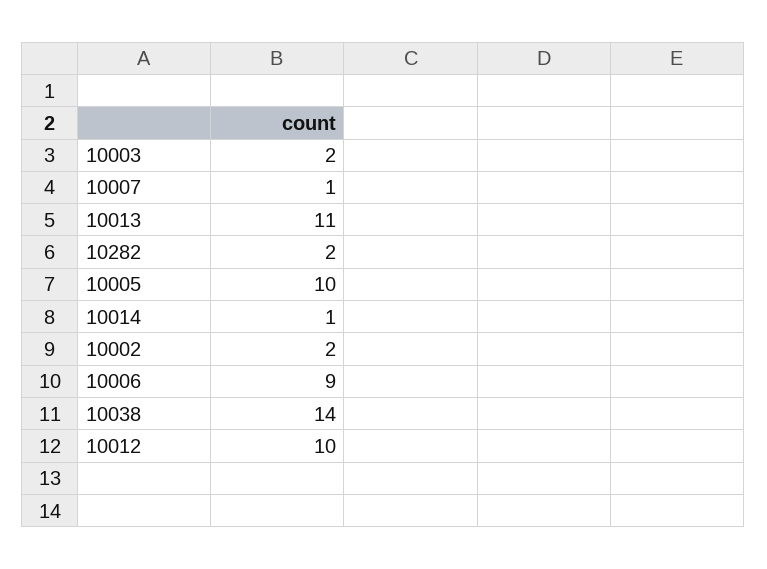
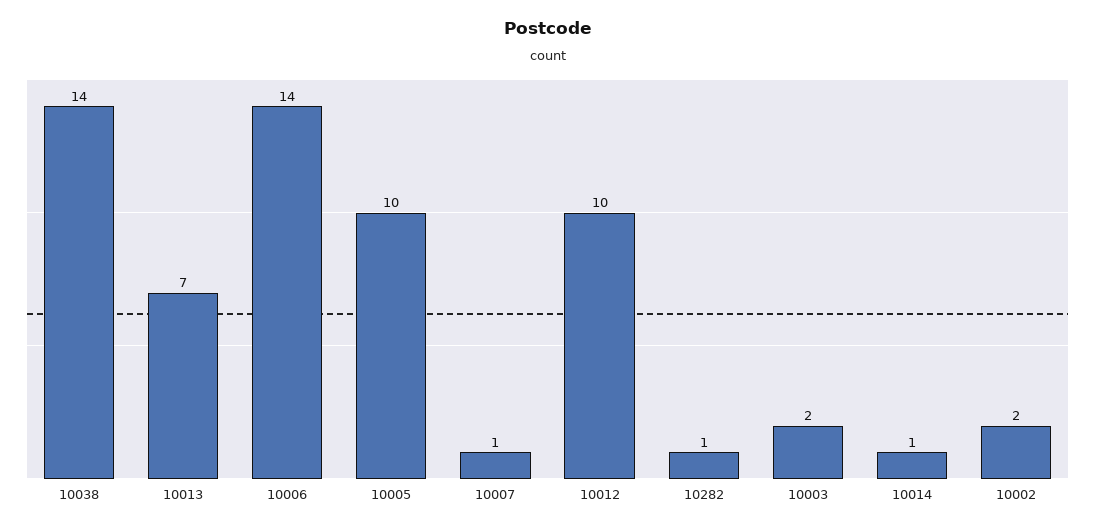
10013: 11 -> 7
10282: 2 -> 1
10006: 9 -> 14

